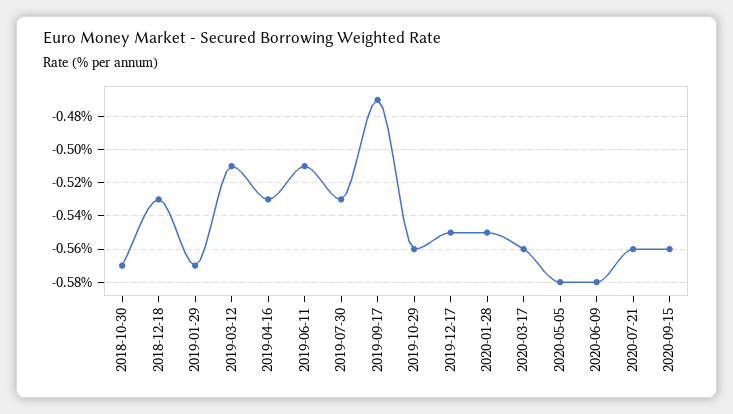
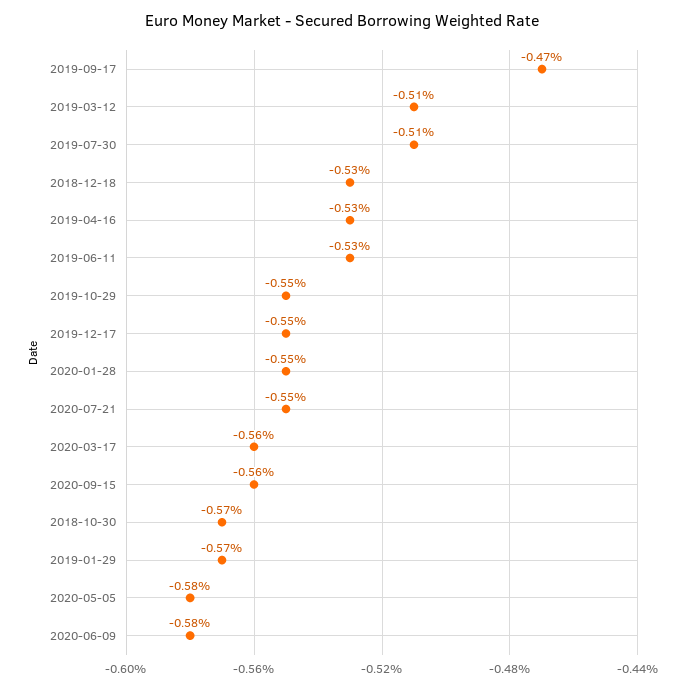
2019-06-11: -0.51 -> -0.53
2019-07-30: -0.53 -> -0.51
2019-10-29: -0.56 -> -0.55
2020-07-21: -0.56 -> -0.55

